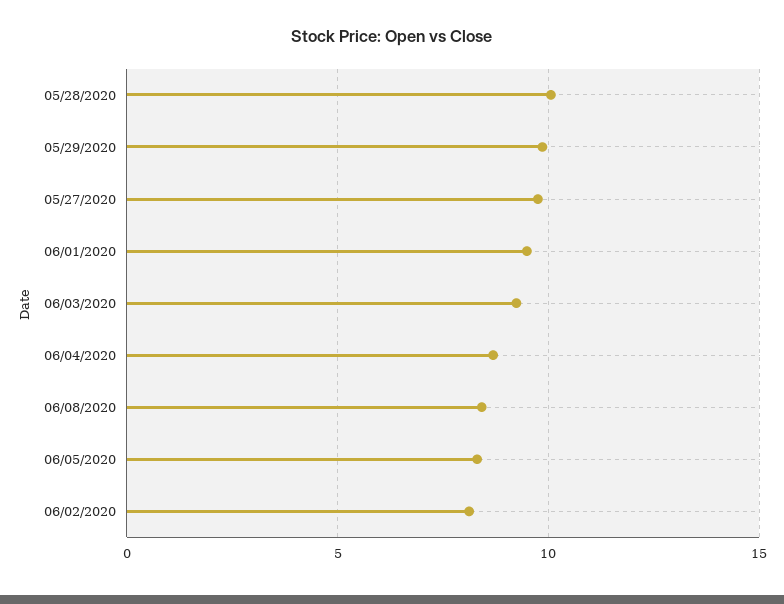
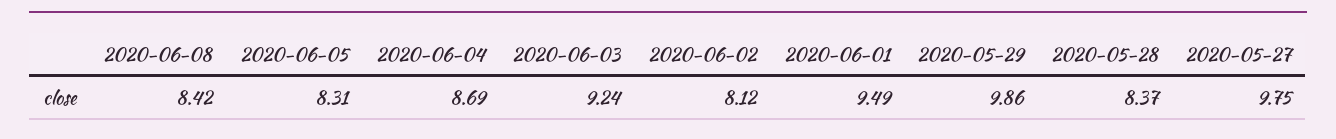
05/28/2020: 10 -> 8.37

